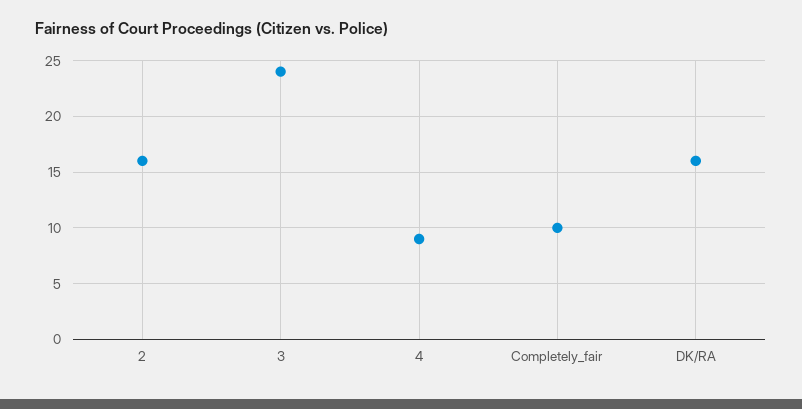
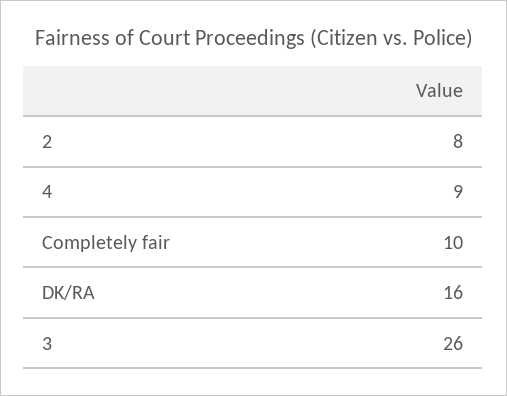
2: 16 -> 8
3: 24 -> 26

